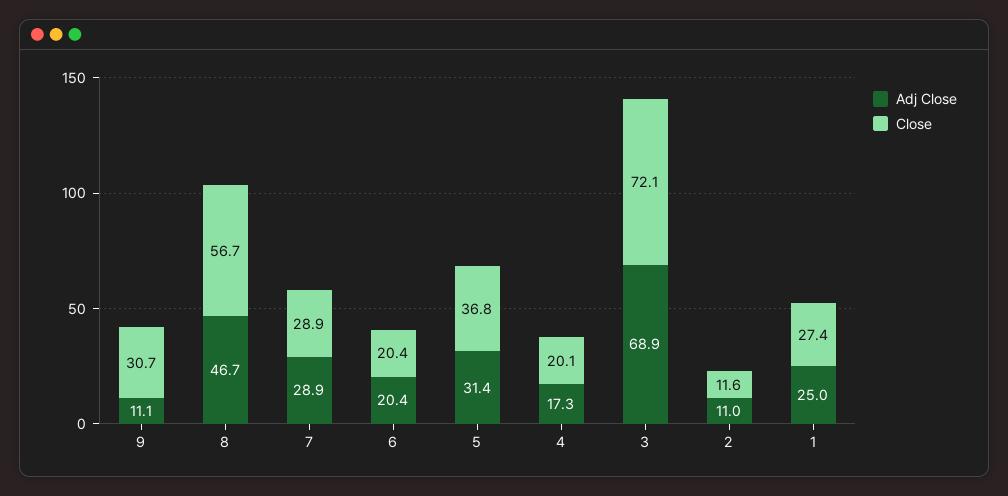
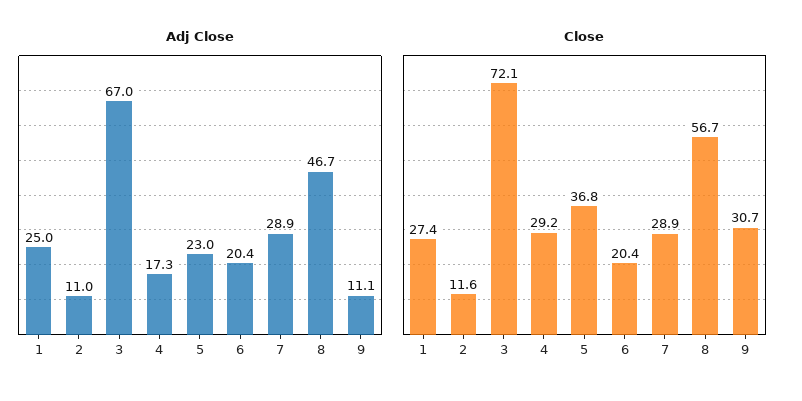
Adj Close, 5: 31.4 -> 23
Close, 4: 20.1 -> 29.2
Adj Close, 3: 68.9 -> 67

